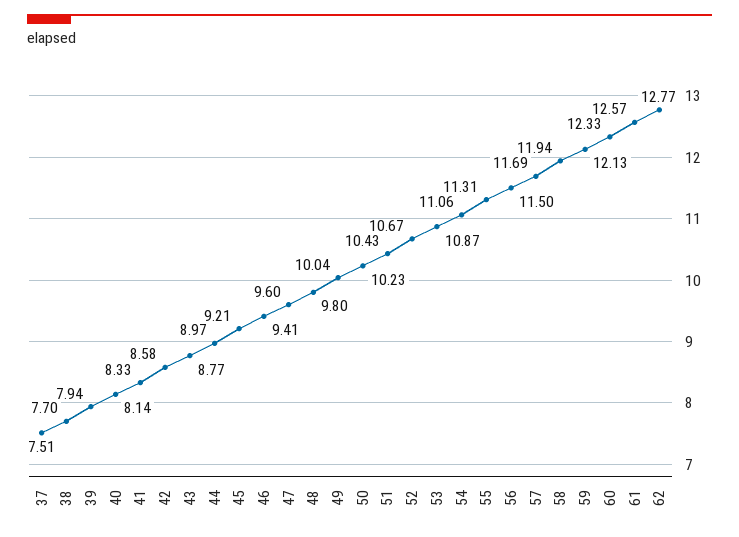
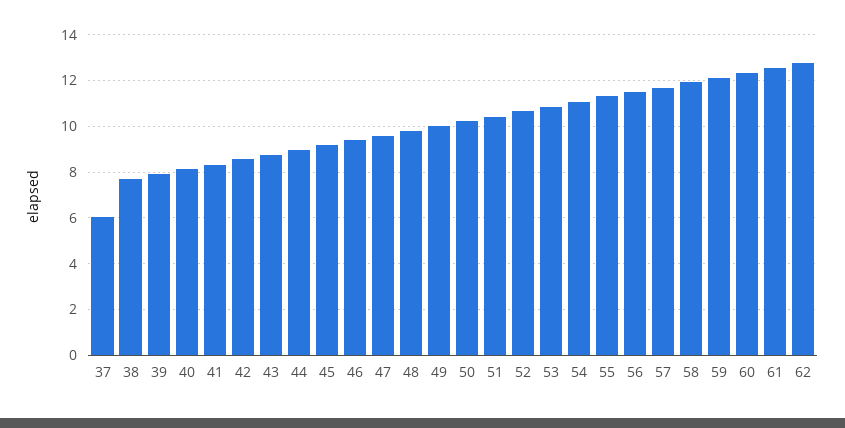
37: 7.51 -> 6

